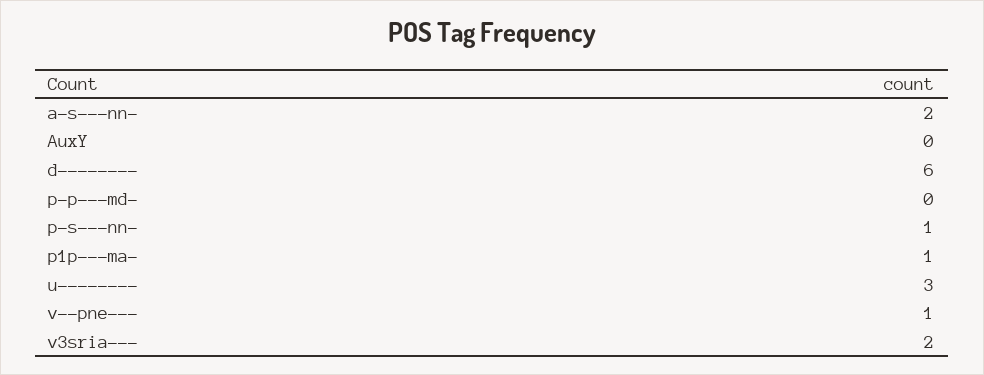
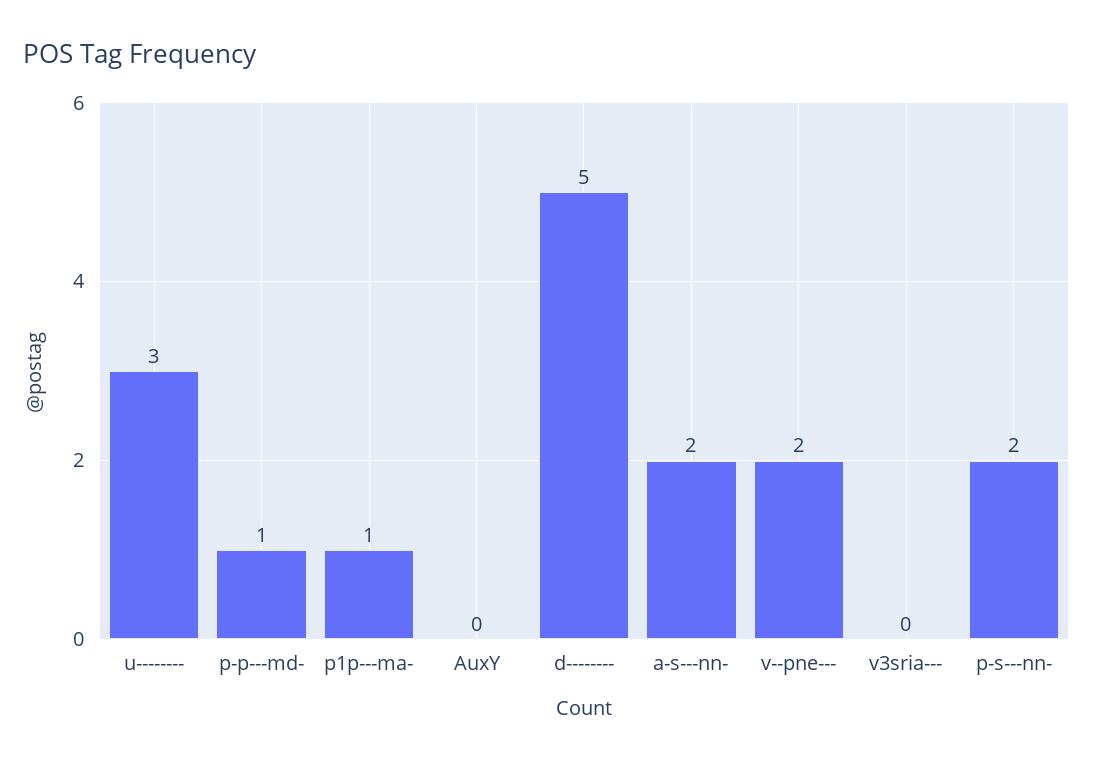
d--------: 6 -> 5
p-p---md-: 0 -> 1
p-s---nn-: 1 -> 2
v--pne---: 1 -> 2
v3sria---: 2 -> 0

